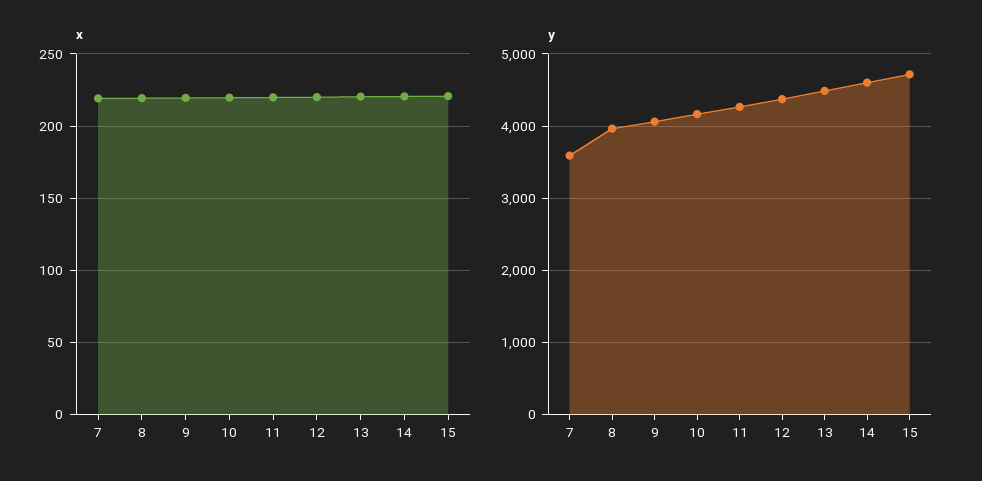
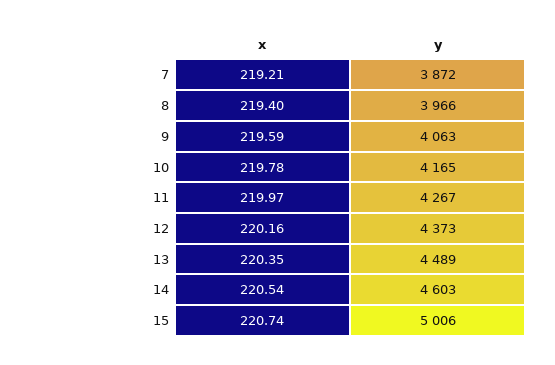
y, 7: 3600 -> 3872
y, 15: 4700 -> 5006

